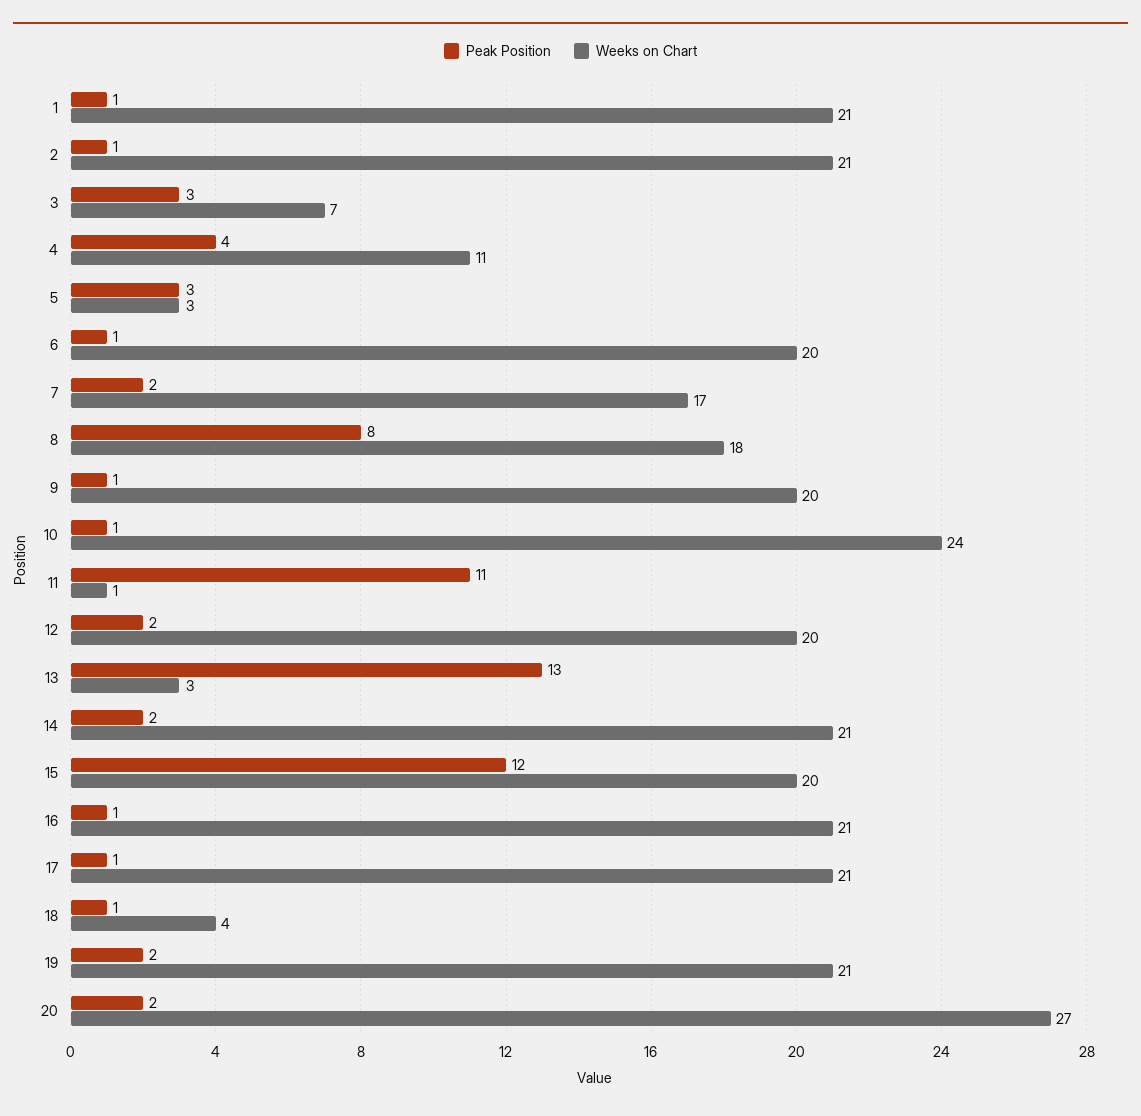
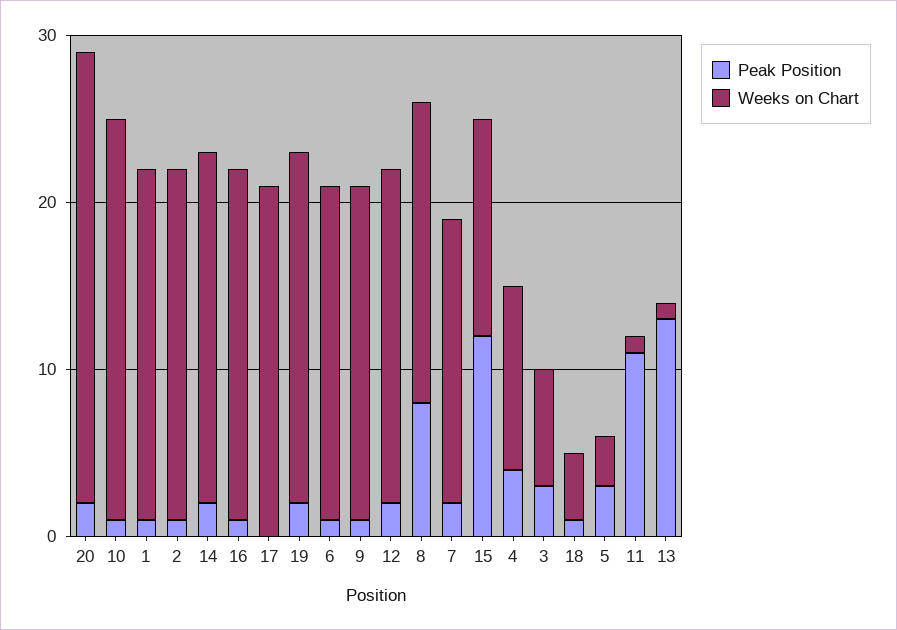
Weeks on Chart, 13: 3 -> 1
Weeks on Chart, 15: 20 -> 13
Peak Position, 17: 1 -> 0

